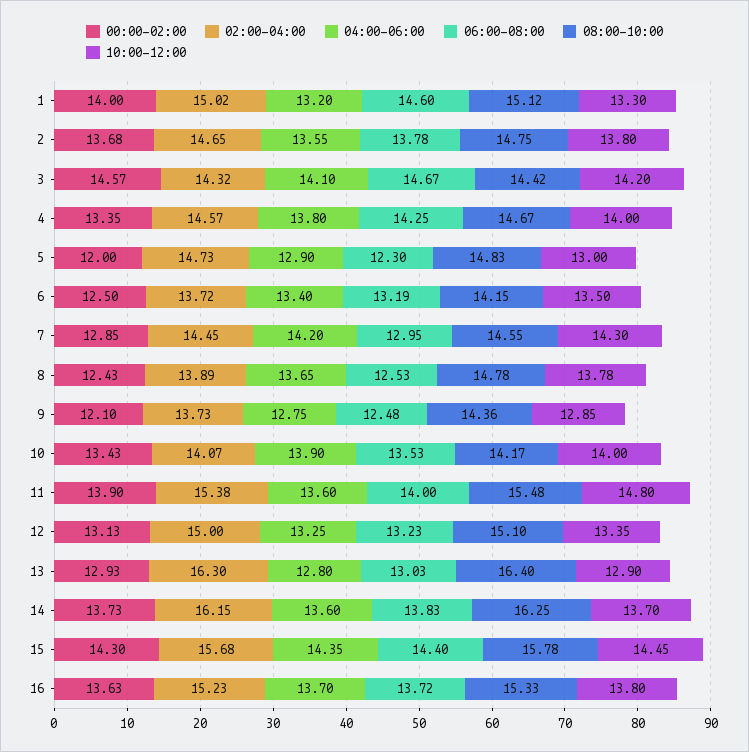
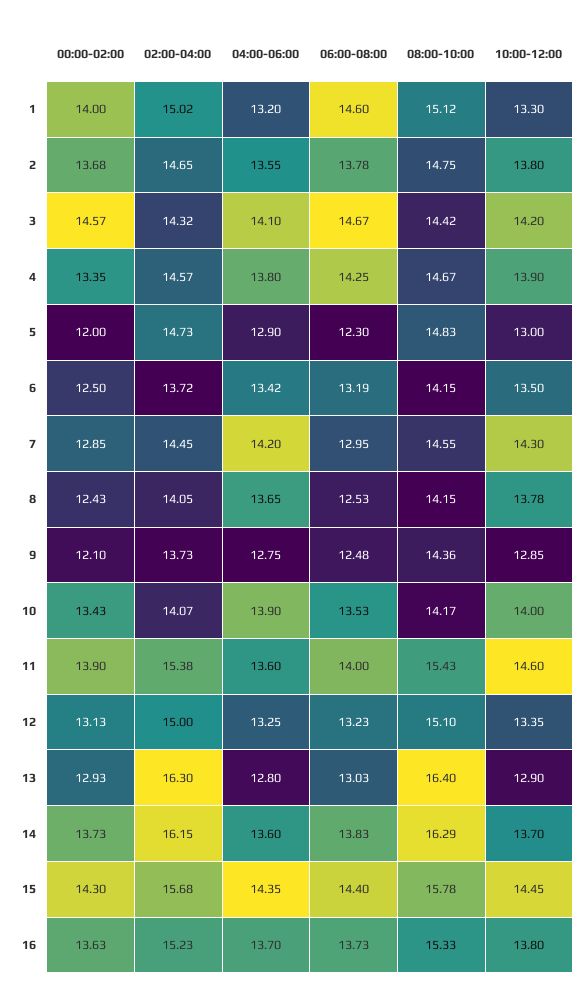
10:00-12:00, 4: 14 -> 13.9
04:00-06:00, 6: 13.4 -> 13.42
02:00-04:00, 8: 13.89 -> 14.05
08:00-10:00, 8: 14.78 -> 14.15
08:00-10:00, 11: 15.48 -> 15.43
10:00-12:00, 11: 14.8 -> 14.6
08:00-10:00, 14: 16.25 -> 16.29
06:00-08:00, 16: 13.72 -> 13.73

